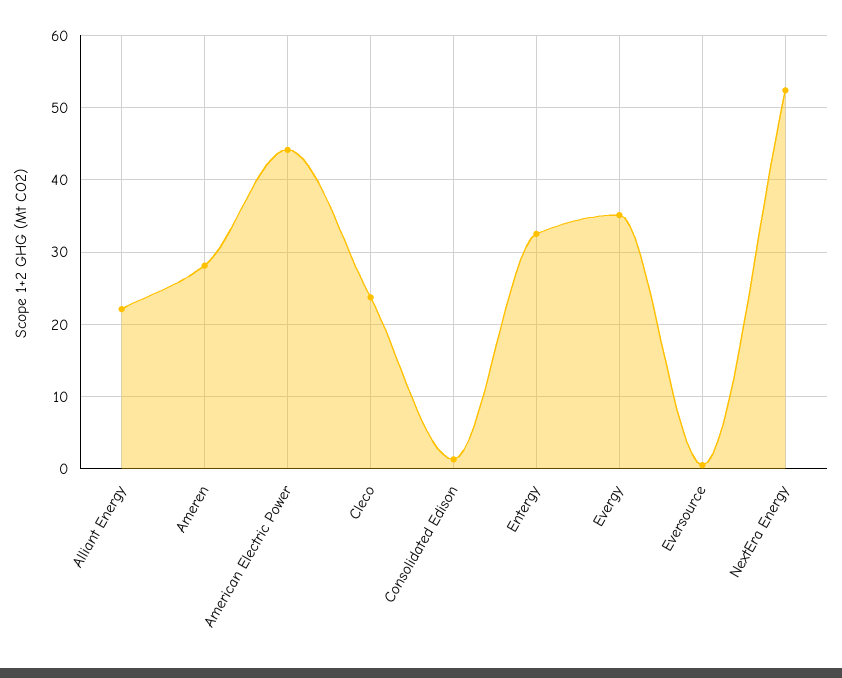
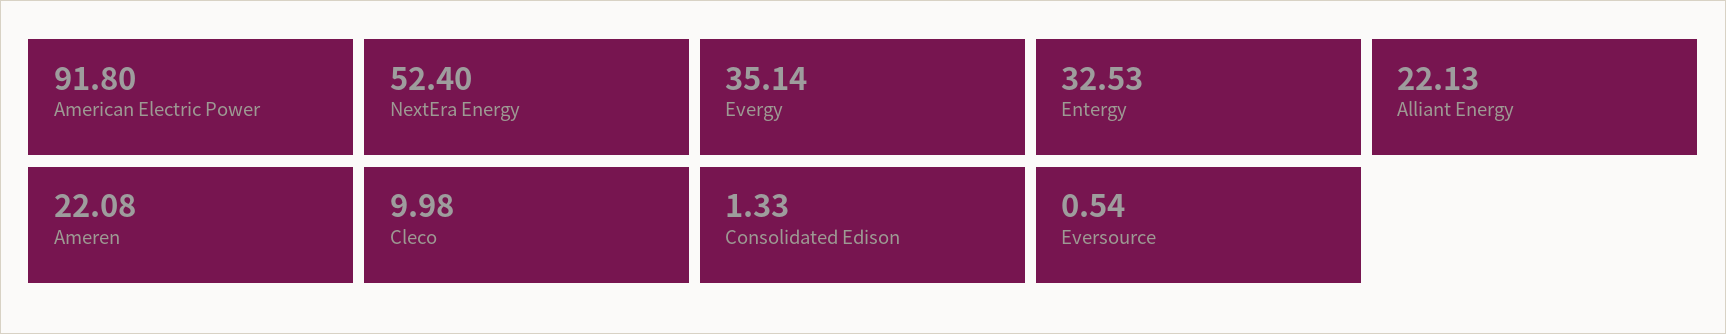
Ameren: 28 -> 22.08
American Electric Power: 44 -> 91.8
Cleco: 24 -> 9.98

